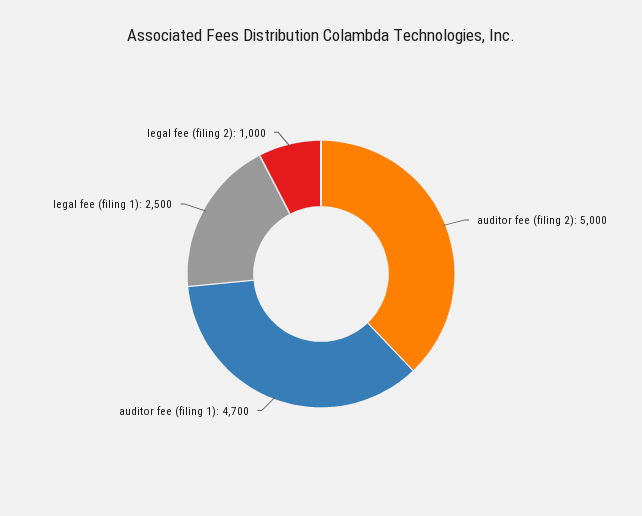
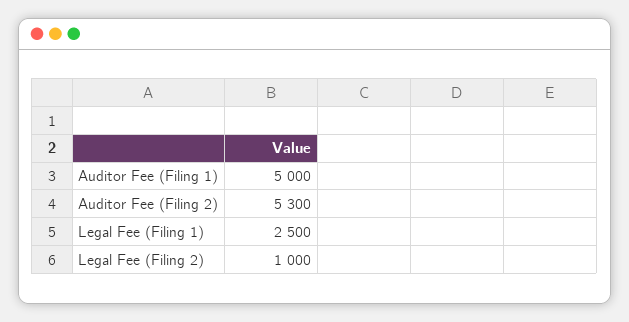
auditor fee (filing 2): 5000 -> 5300
auditor fee (filing 1): 4700 -> 5000

